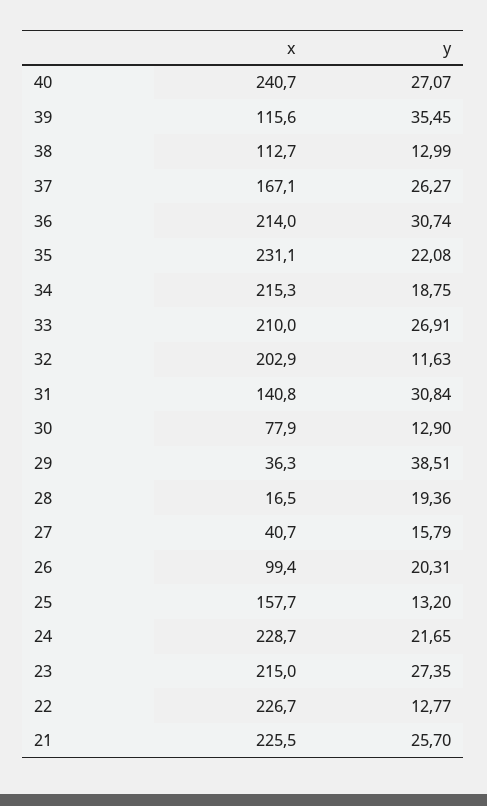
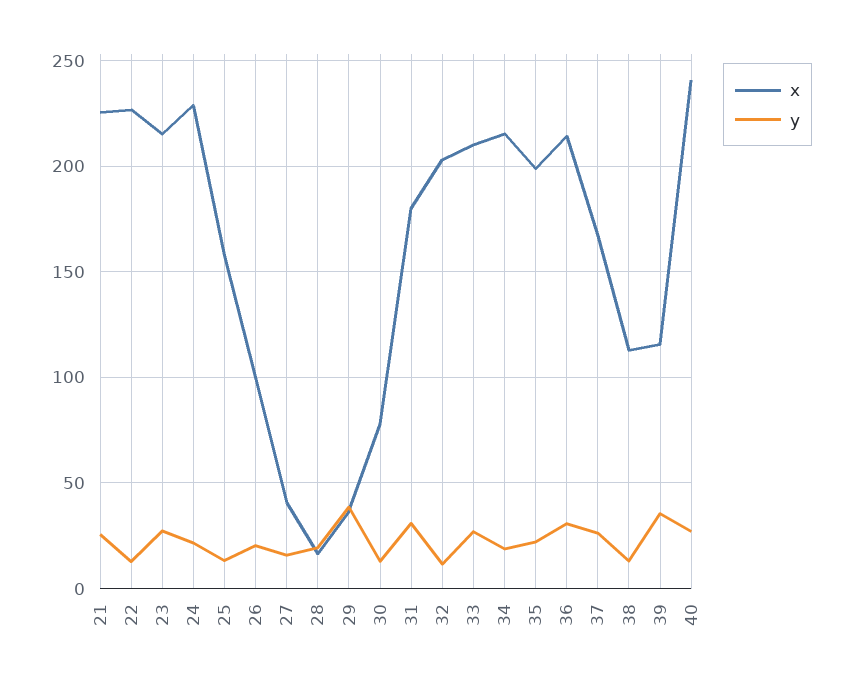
x, 35: 231.1 -> 200
x, 31: 140.8 -> 180

